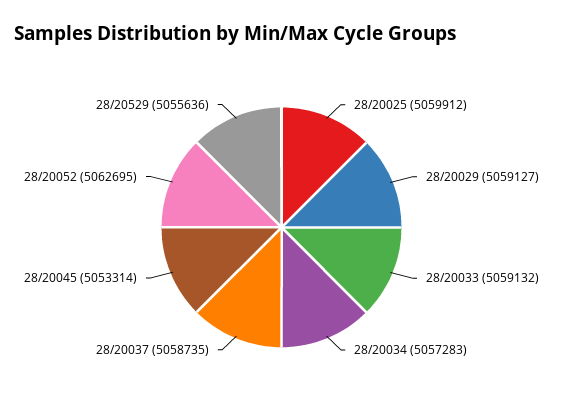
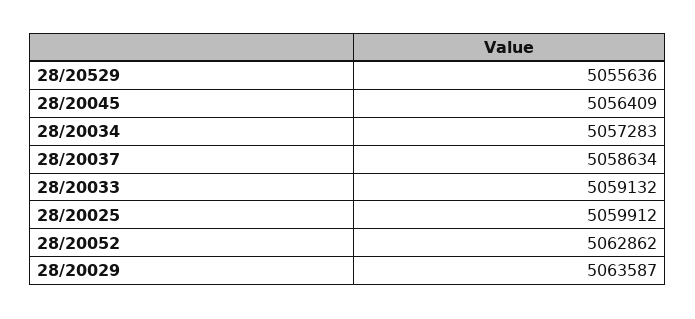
28/20029: 5059127 -> 5063587
28/20037: 5058735 -> 5058634
28/20045: 5053314 -> 5056409
28/20052: 5062695 -> 5062862

